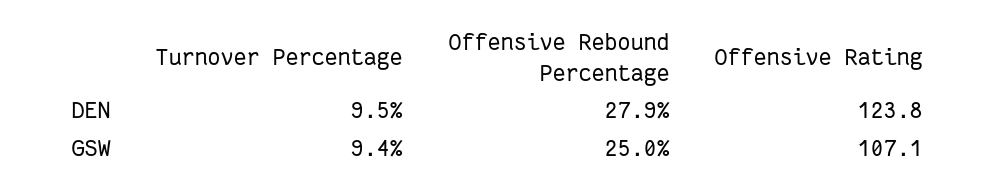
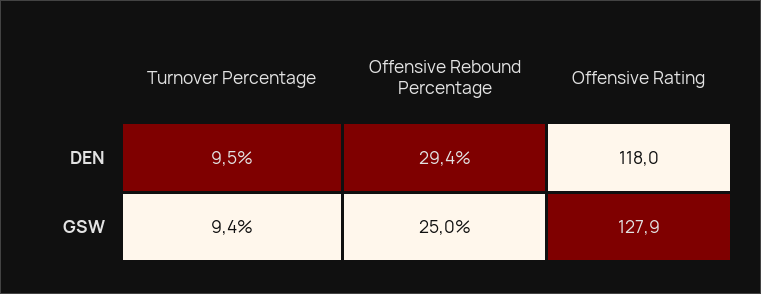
Offensive Rebound Percentage, DEN: 27.9 -> 29.4
Offensive Rating, DEN: 123.8 -> 118
Offensive Rating, GSW: 107.1 -> 127.9

